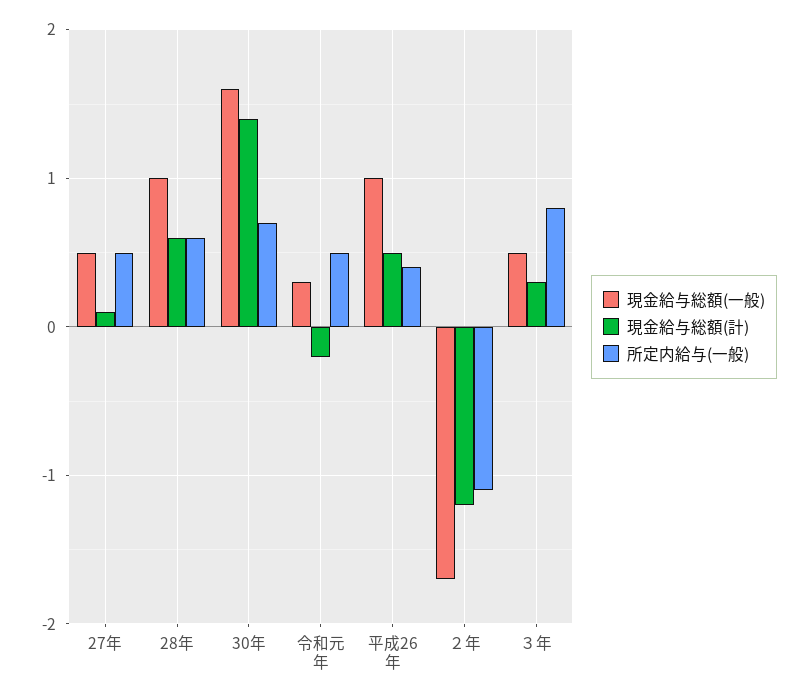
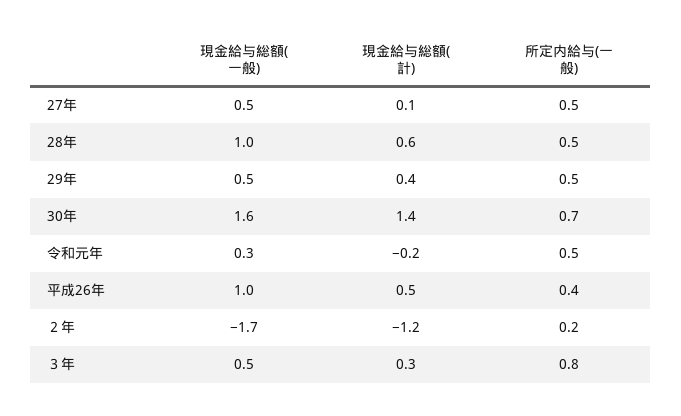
所定内給与(一般), 28年: 0.6 -> 0.5
所定内給与(一般), ２年: -1.1 -> 0.2
現金給与総額(一般), 29年: none -> 0.5
現金給与総額(計), 29年: none -> 0.4
所定内給与(一般), 29年: none -> 0.5

